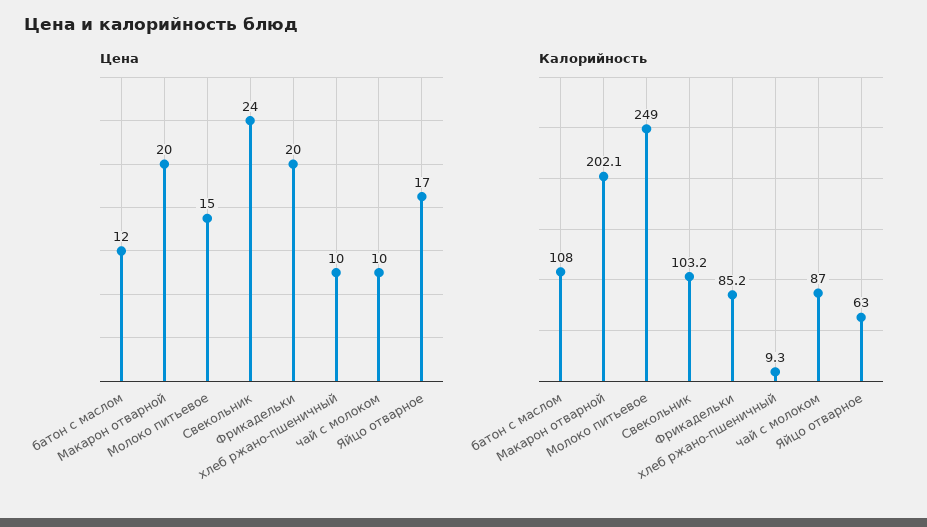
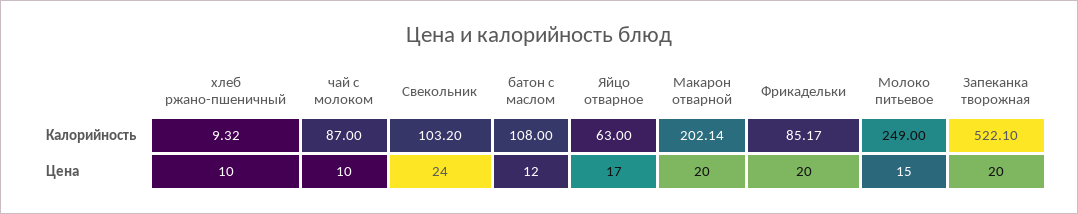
Калорийность, Запеканка творожная: none -> 522.1
Цена, Запеканка творожная: none -> 20

